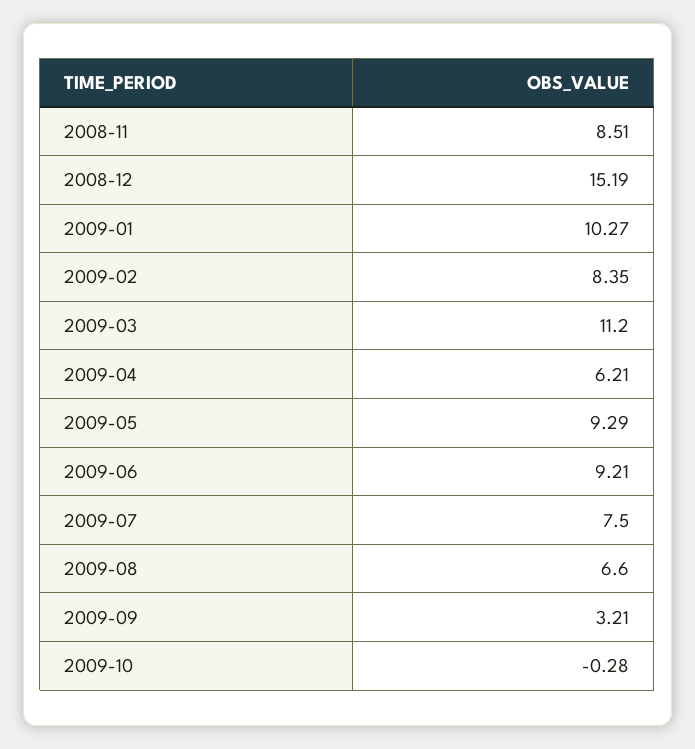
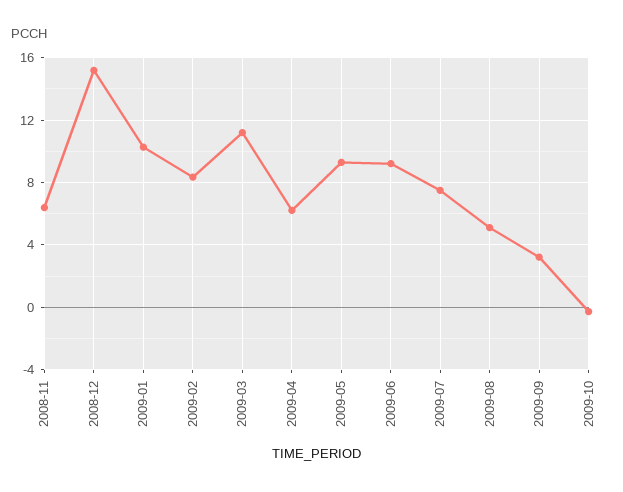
2008-11: 8.51 -> 6.5
2009-08: 6.6 -> 5

